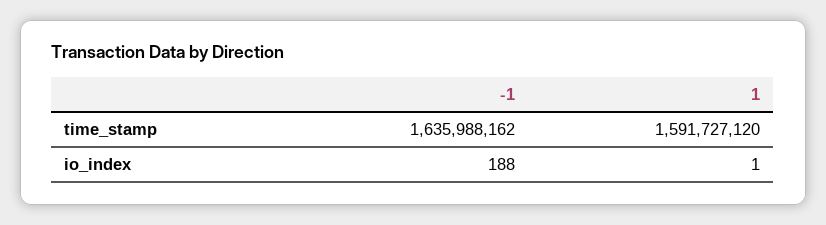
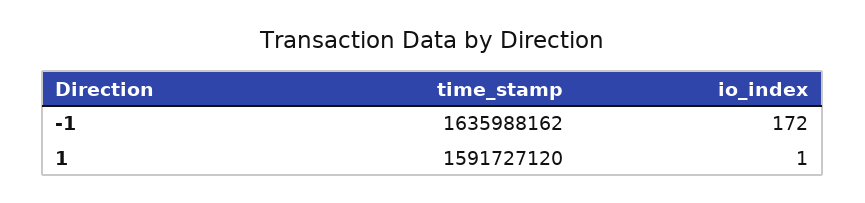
-1, io_index: 188 -> 172

